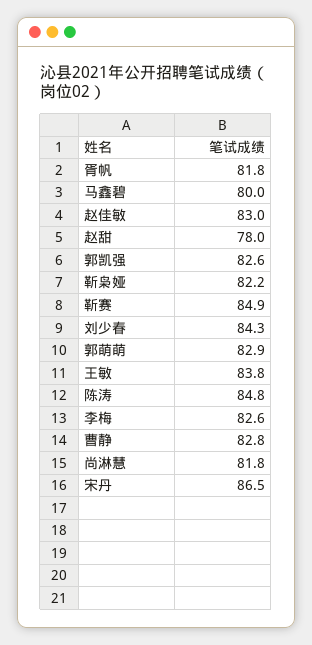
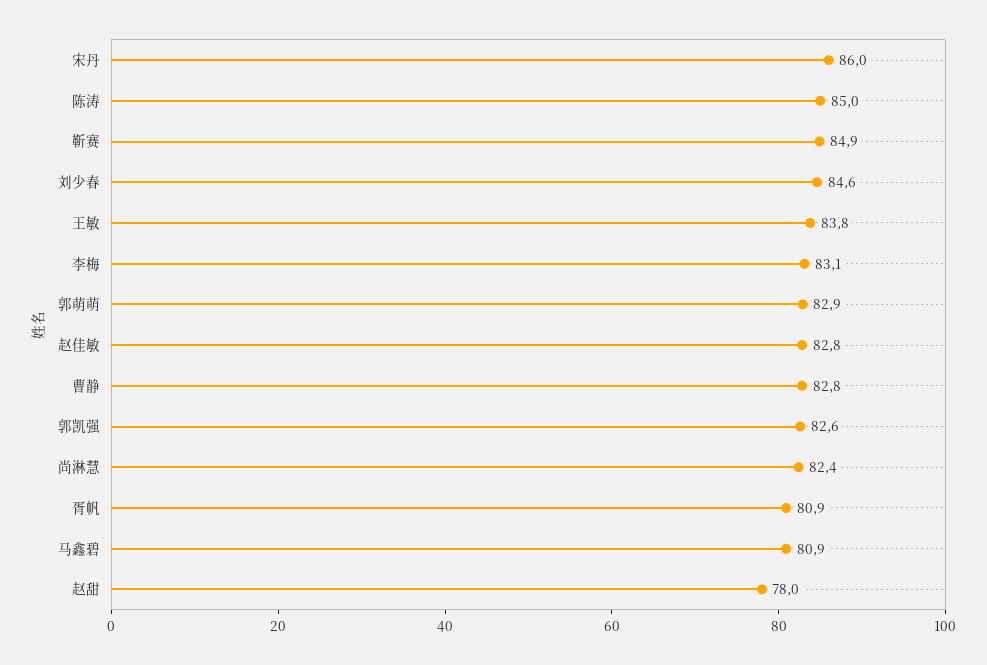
胥帆: 81.8 -> 80.9
马鑫碧: 80 -> 80.9
赵佳敏: 83 -> 82.8
靳枭娅: 82.2 -> none
刘少春: 84.3 -> 84.6
陈涛: 84.8 -> 85
李梅: 82.6 -> 83.1
尚淋慧: 81.8 -> 82.4
宋丹: 86.5 -> 86

